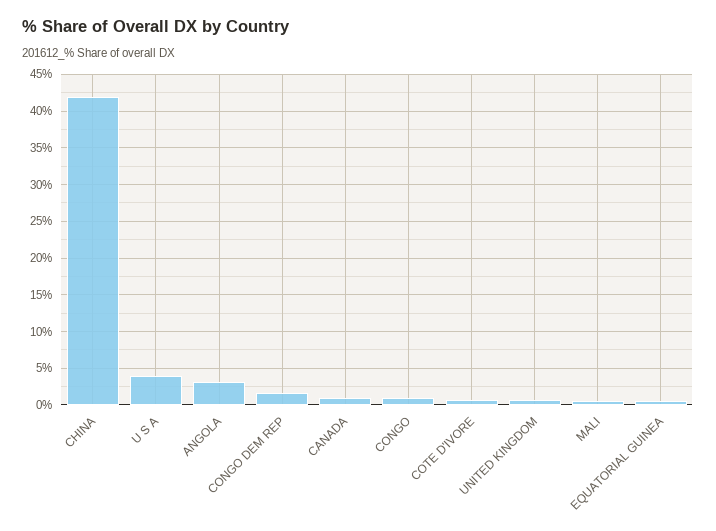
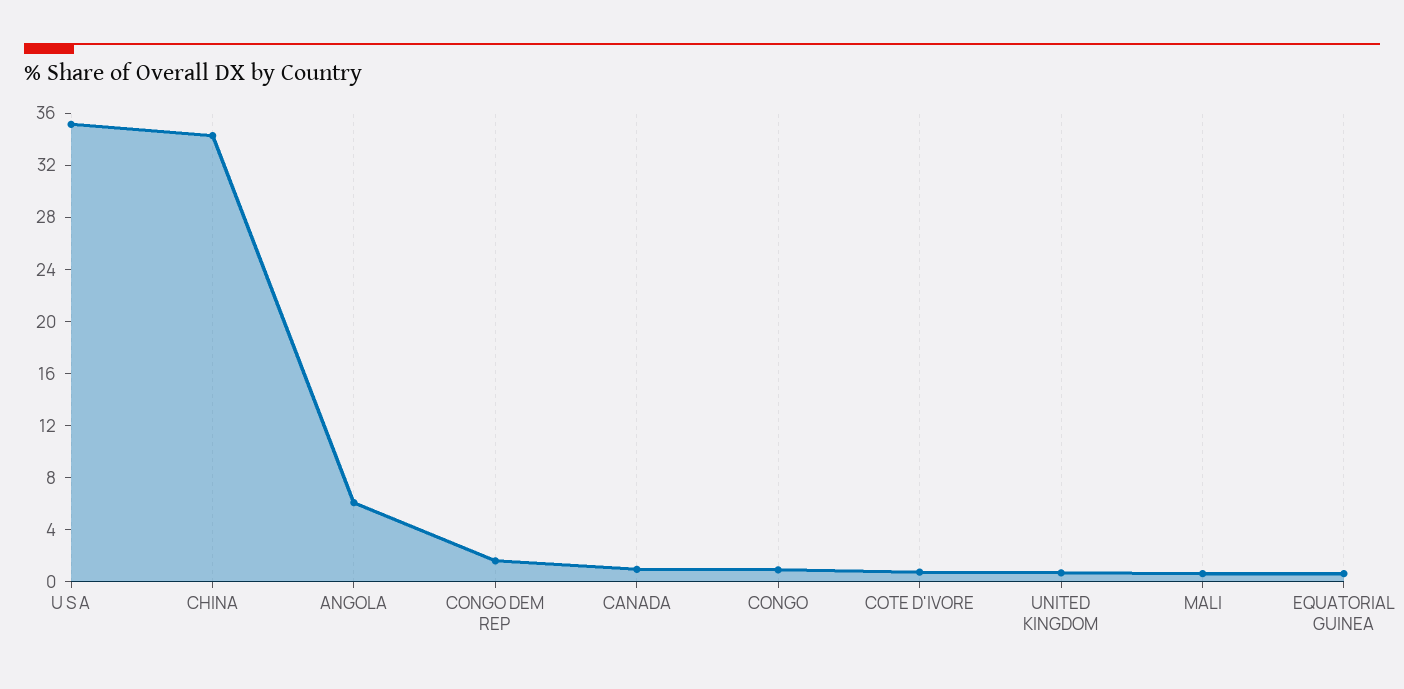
CHINA: 42 -> 34
U S A: 4 -> 35
ANGOLA: 3 -> 6

